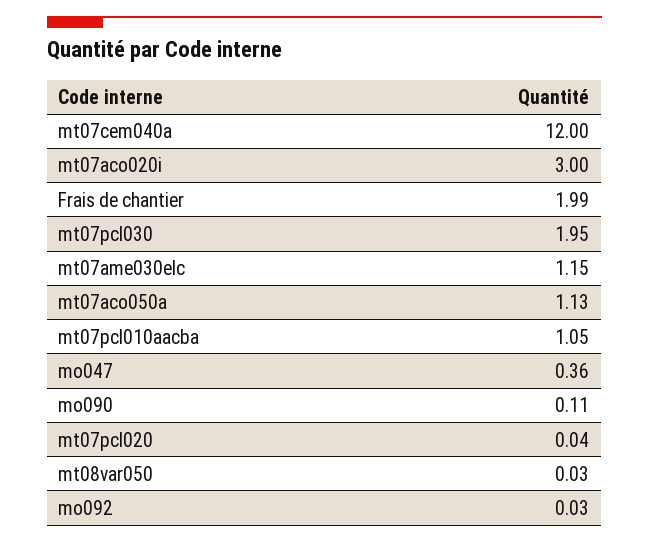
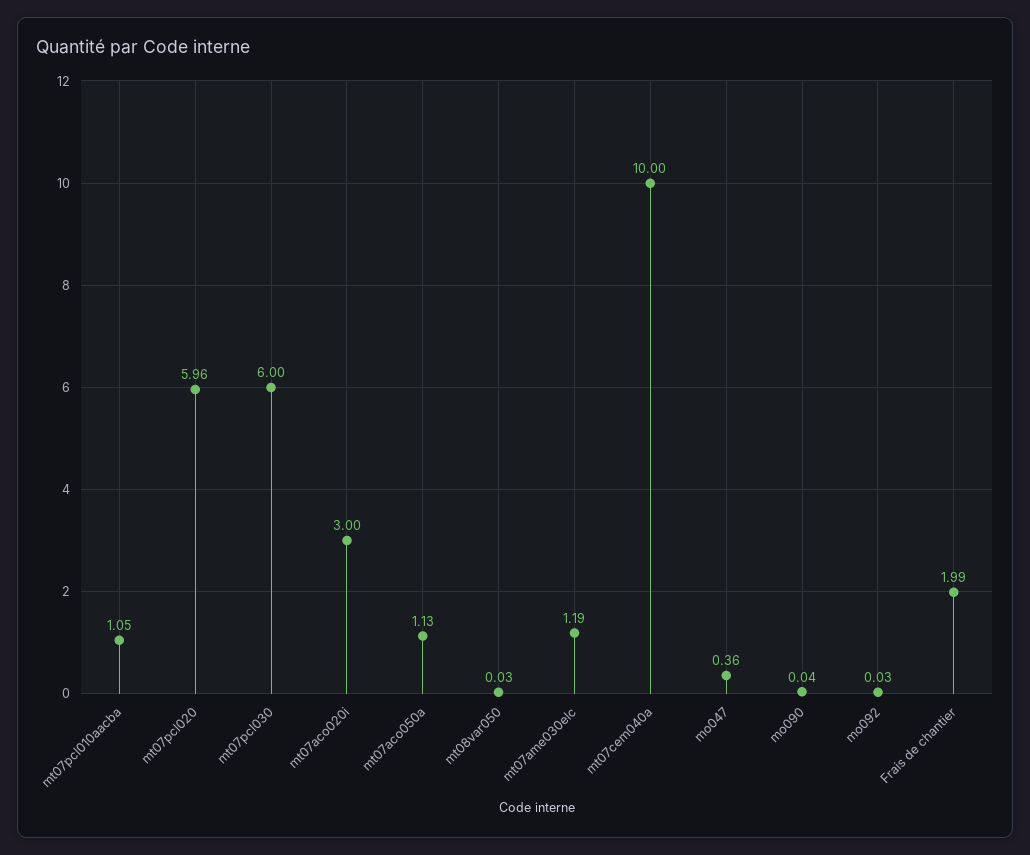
mt07cem040a: 12 -> 10
mt07pcl030: 1.95 -> 6
mt07ame030elc: 1.15 -> 1.19
mo090: 0.11 -> 0.04
mt07pcl020: 0.04 -> 5.96

